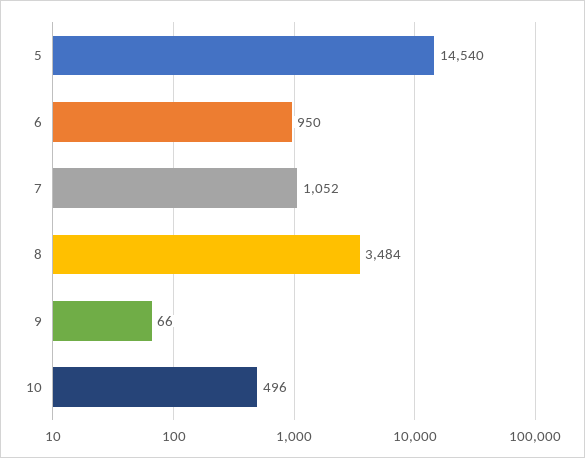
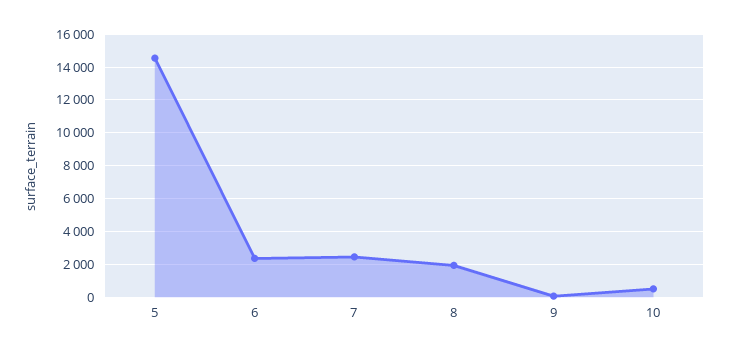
6: 950 -> 2500
7: 1052 -> 2500
8: 3484 -> 2000

